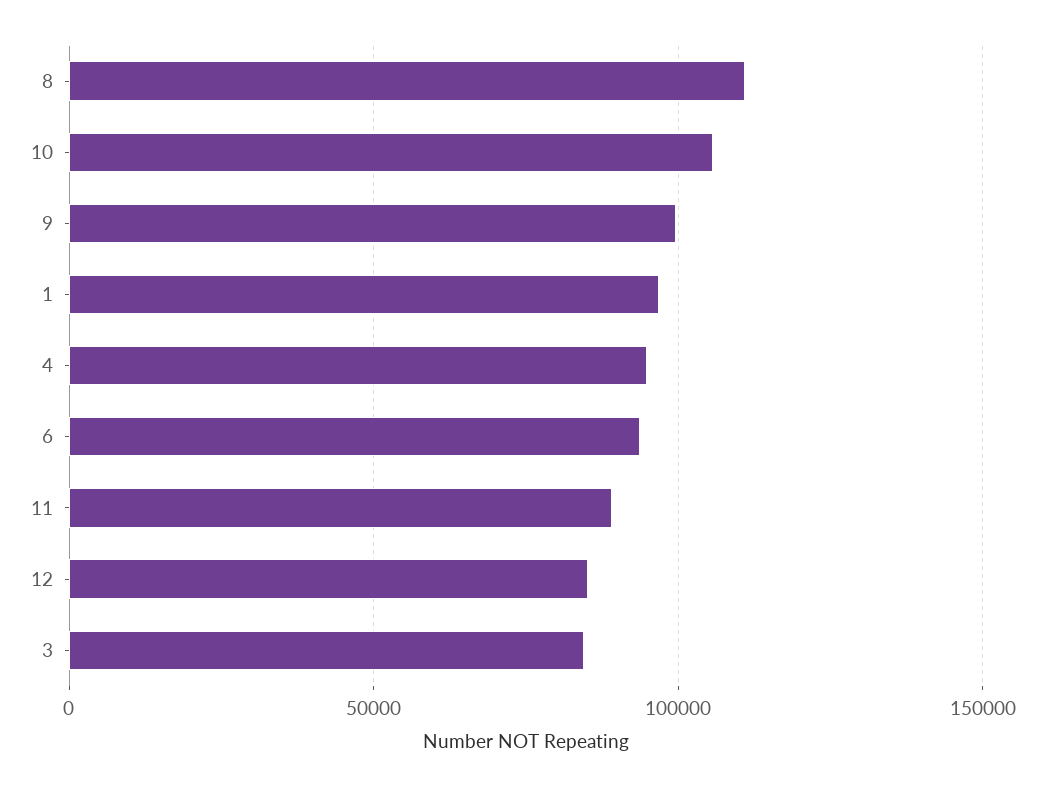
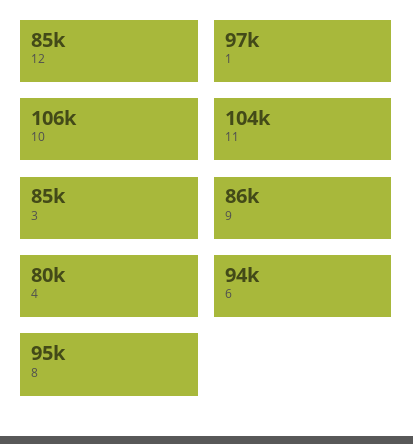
8: 110000 -> 95000
9: 100000 -> 86000
4: 95000 -> 80000
11: 90000 -> 104000

